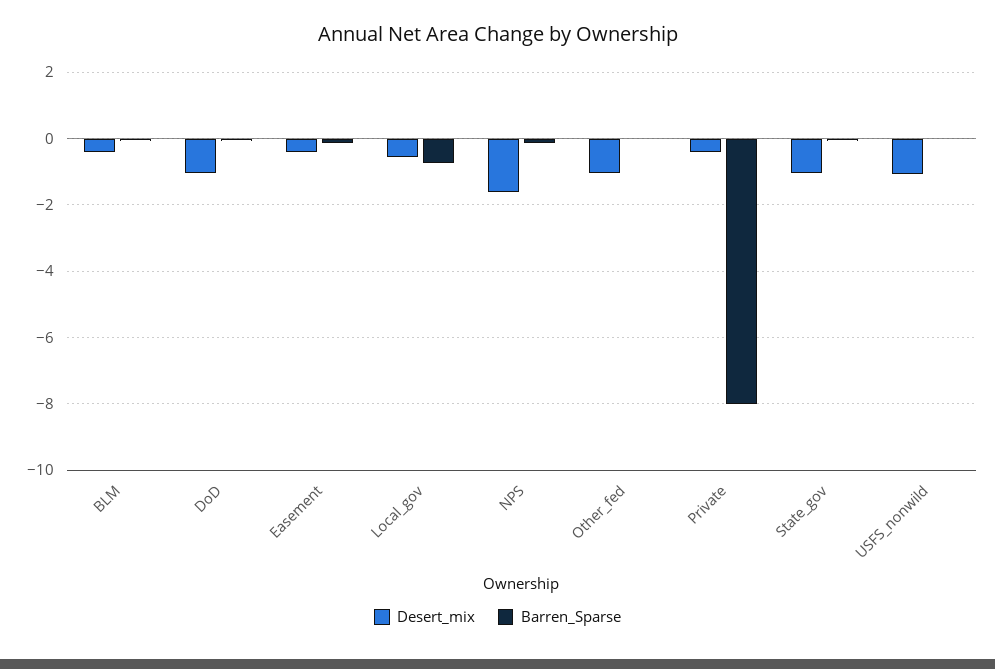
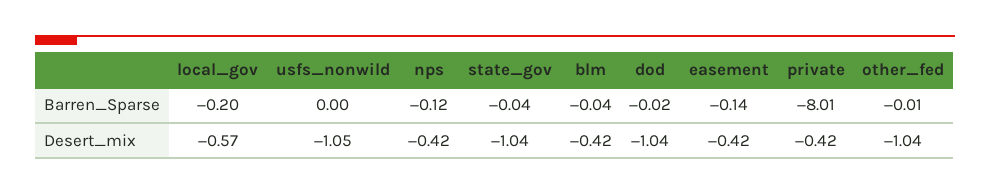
Barren_Sparse, Local_gov: -0.8 -> -0.2
Desert_mix, NPS: -1.6 -> -0.42

